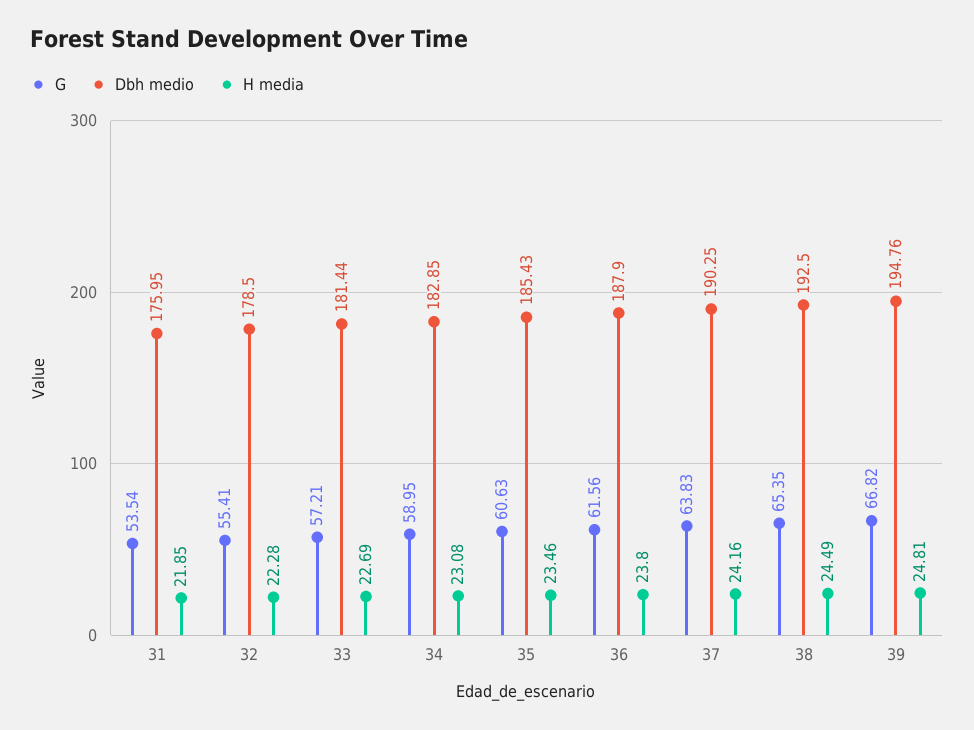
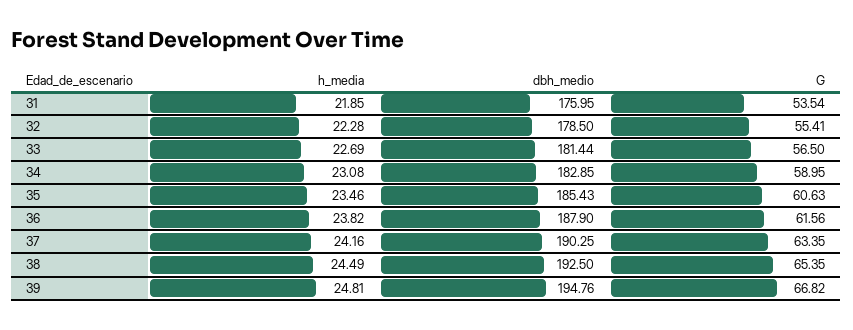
G, 33: 57.21 -> 56.5
H media, 36: 23.8 -> 23.82
G, 37: 63.83 -> 63.35

